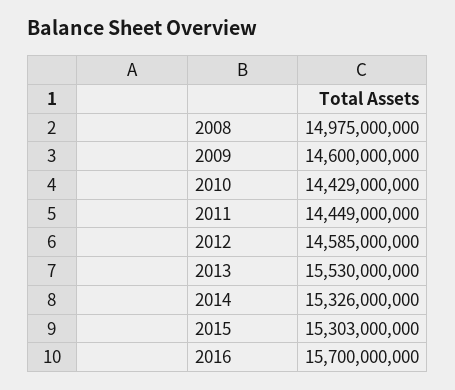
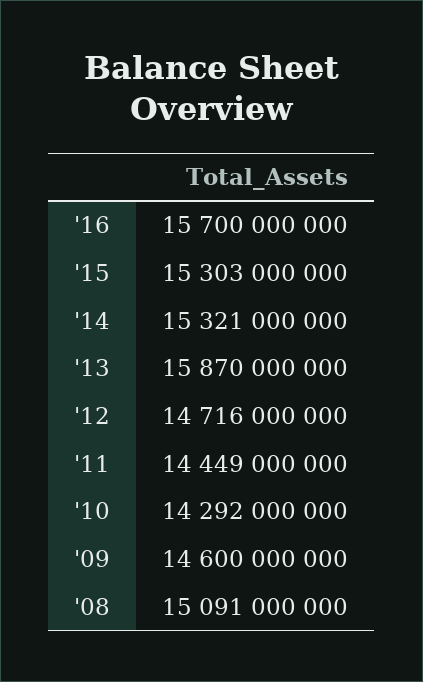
2008: 14975000000 -> 15091000000
2010: 14429000000 -> 14292000000
2012: 14585000000 -> 14716000000
2013: 15530000000 -> 15870000000
2014: 15326000000 -> 15321000000

